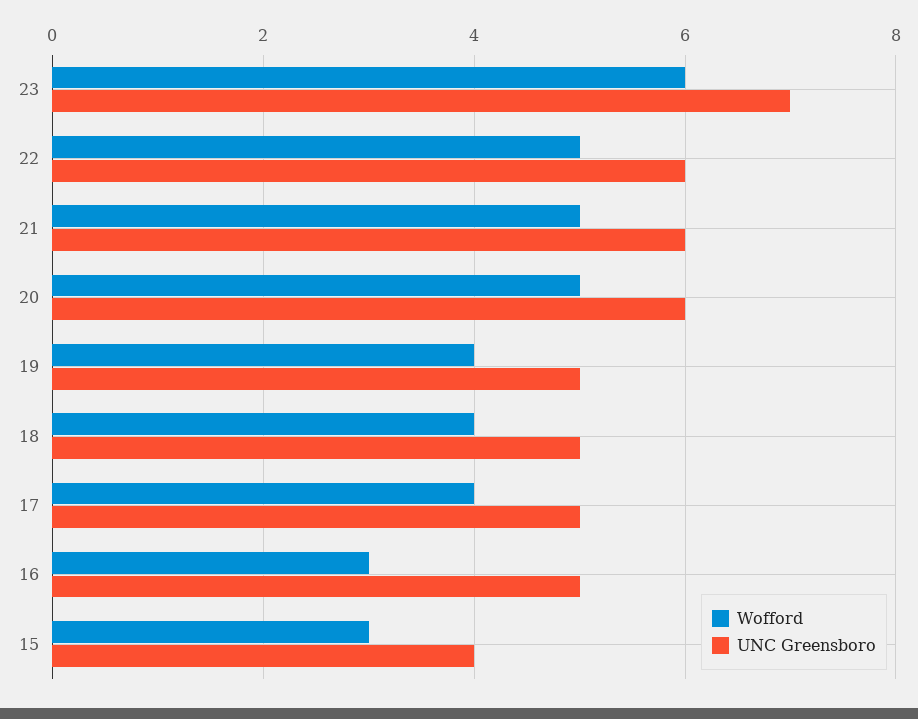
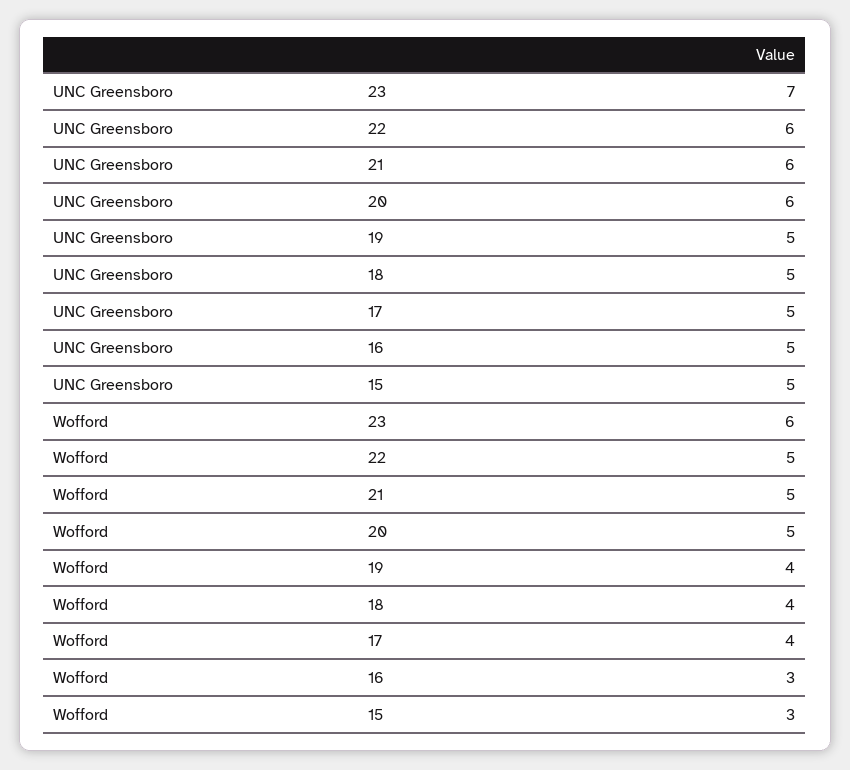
UNC Greensboro, 15: 4 -> 5

